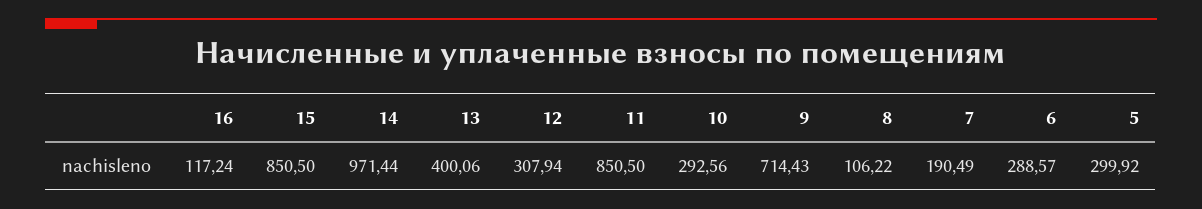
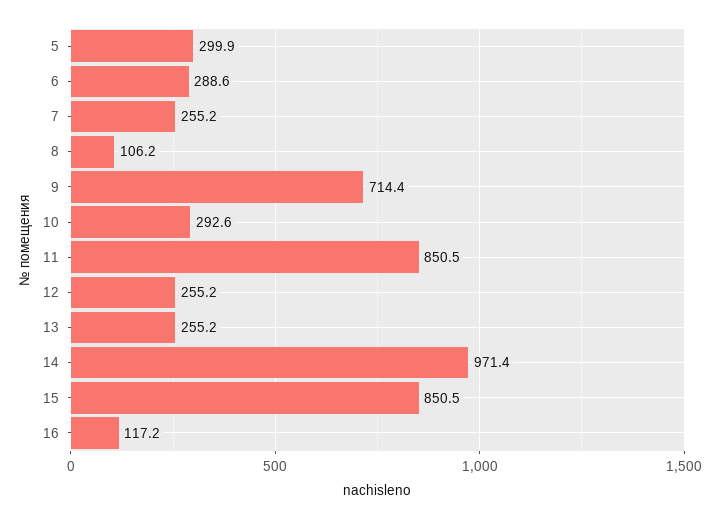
13: 400.06 -> 255.2
12: 307.94 -> 255.2
7: 190.49 -> 255.2

